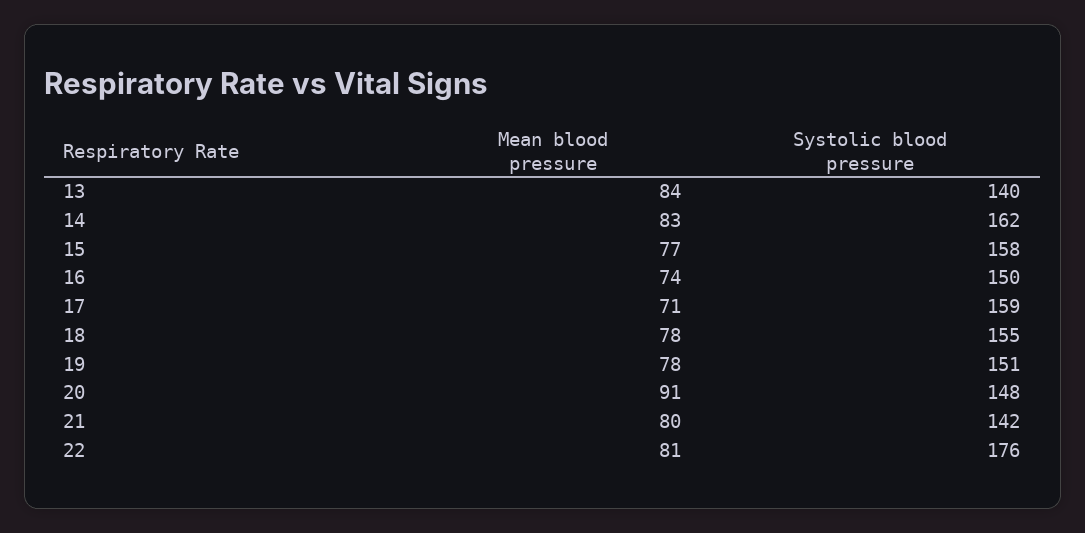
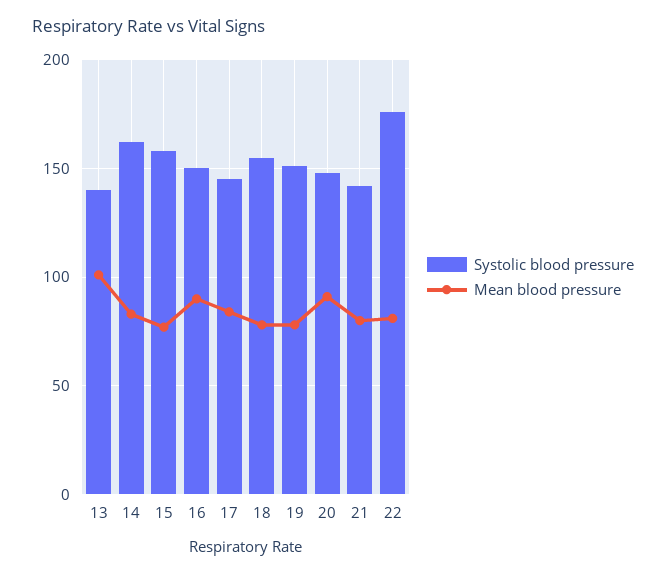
Mean blood pressure, 13: 84 -> 100
Mean blood pressure, 16: 74 -> 90
Mean blood pressure, 17: 71 -> 85
Systolic blood pressure, 17: 159 -> 145

